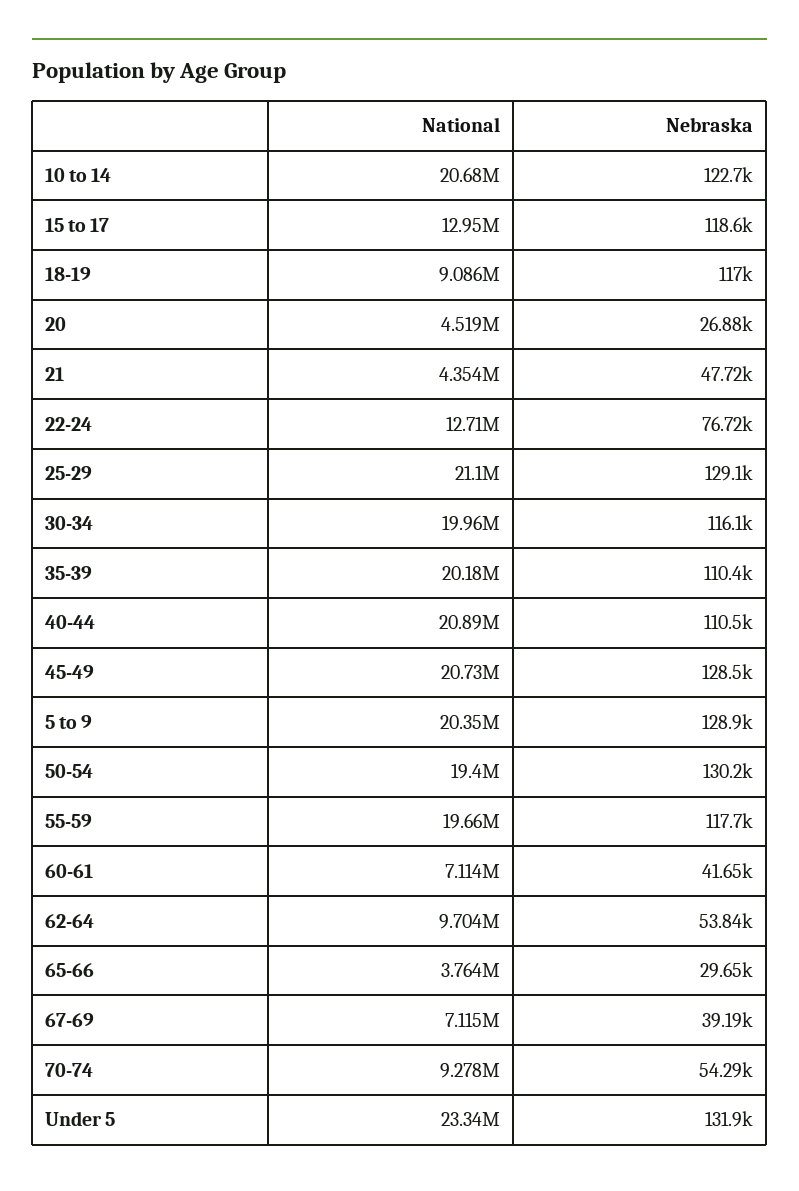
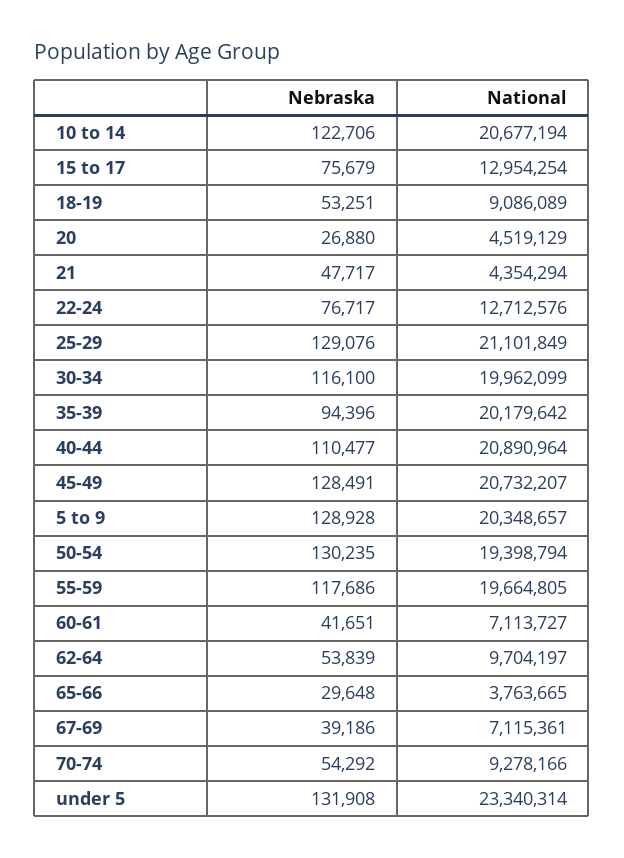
Nebraska, 15 to 17: 118600 -> 75679
Nebraska, 18-19: 117000 -> 53251
Nebraska, 35-39: 110400 -> 94396

